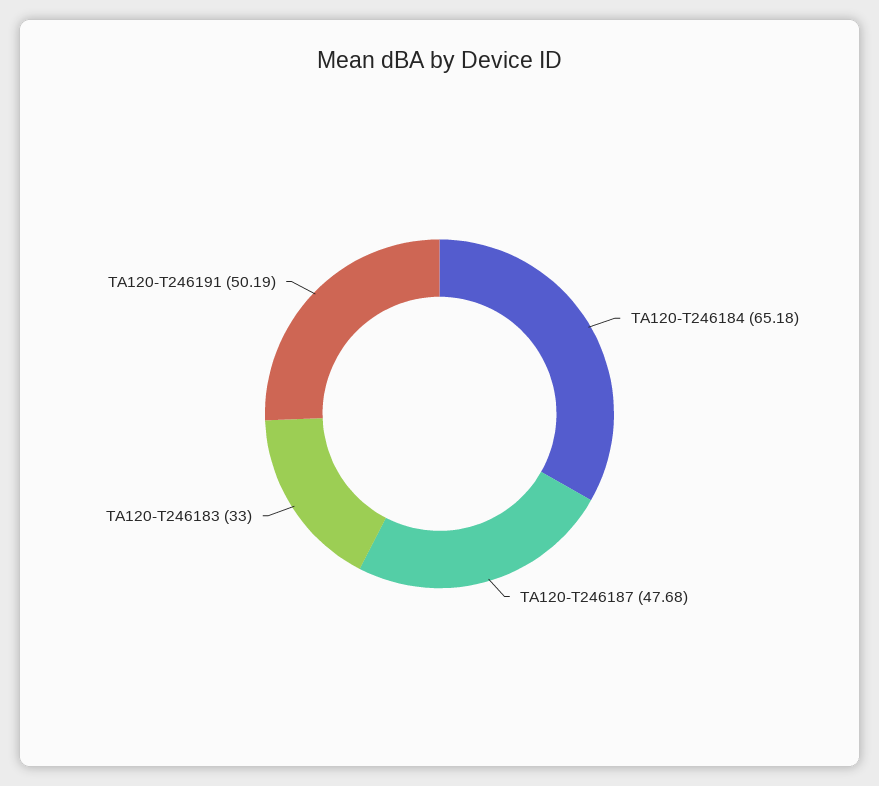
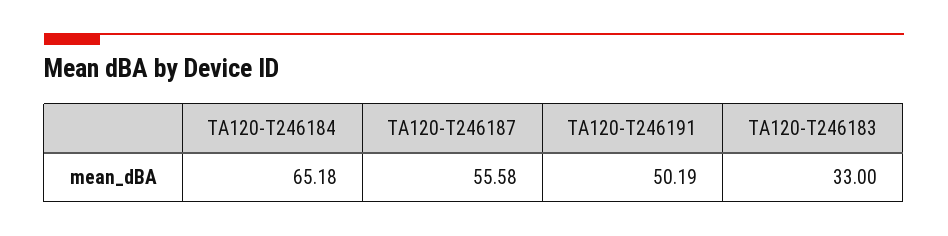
TA120-T246187: 47.68 -> 55.58

